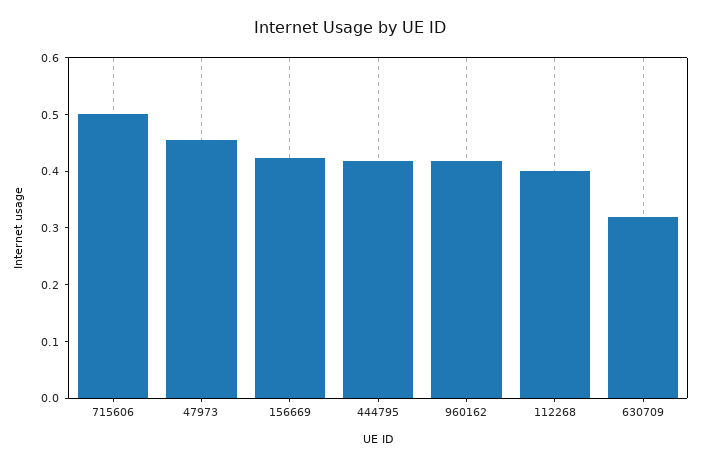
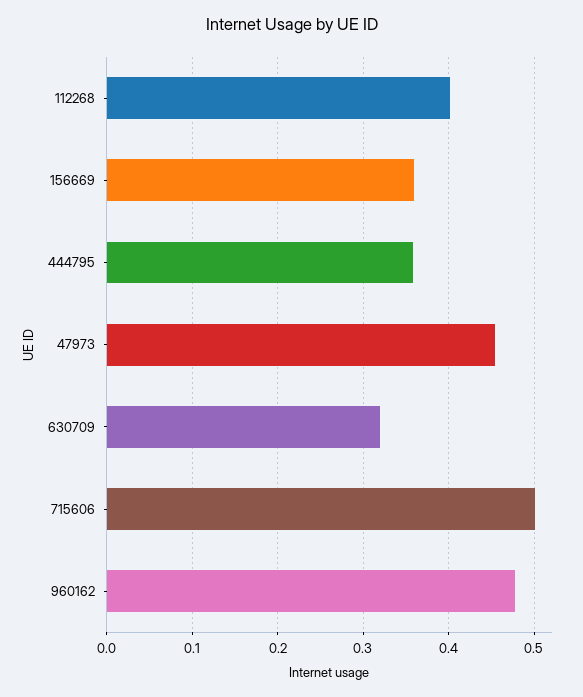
156669: 0.42 -> 0.36
444795: 0.42 -> 0.36
960162: 0.42 -> 0.48

